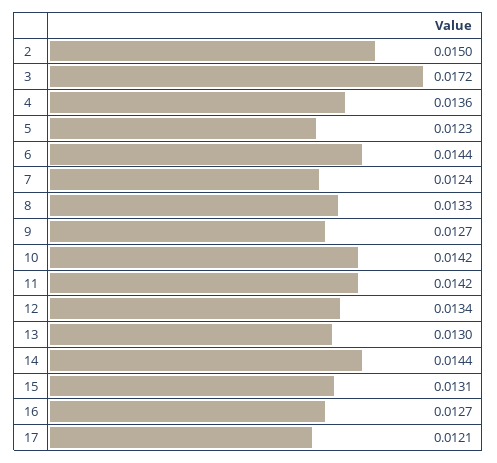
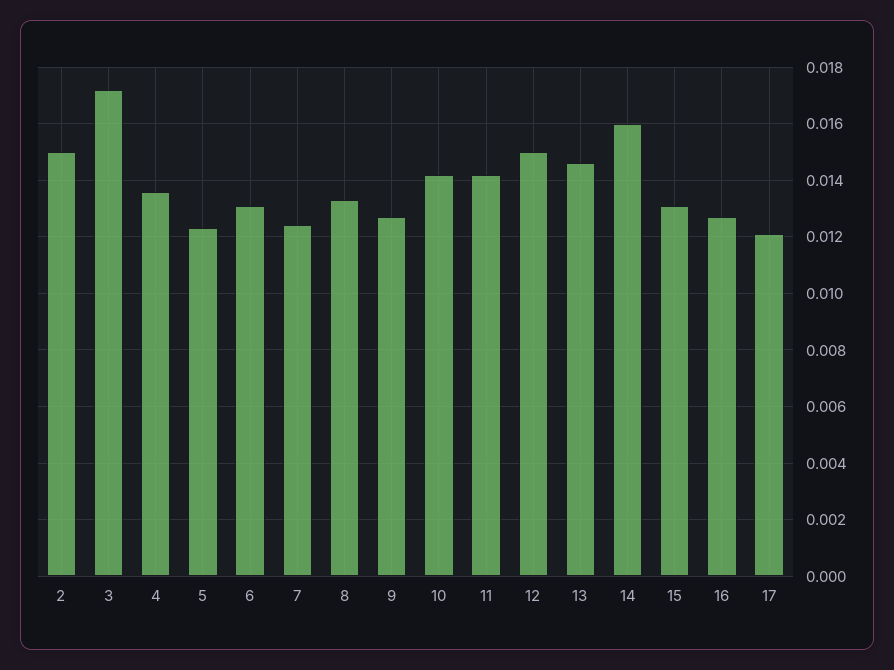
6: 0.0144 -> 0.013
12: 0.0134 -> 0.015
13: 0.013 -> 0.0145
14: 0.0144 -> 0.016

